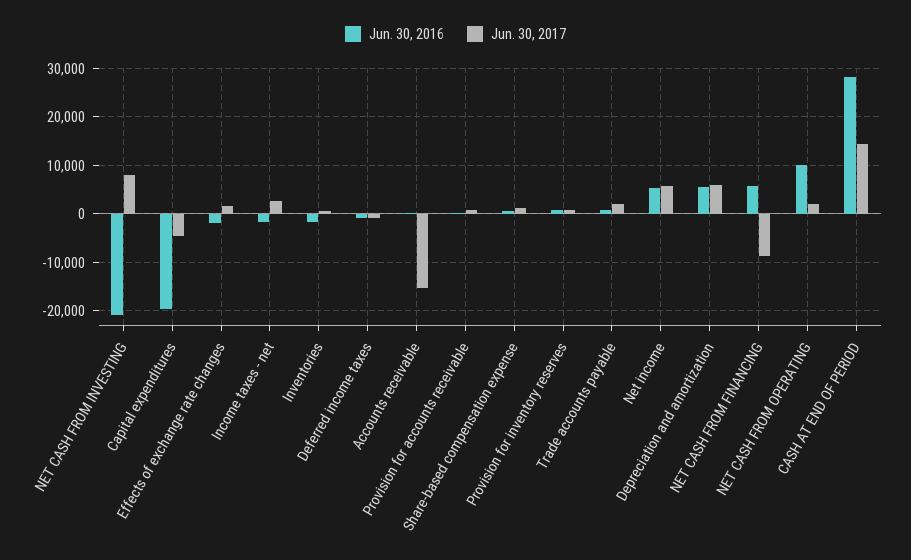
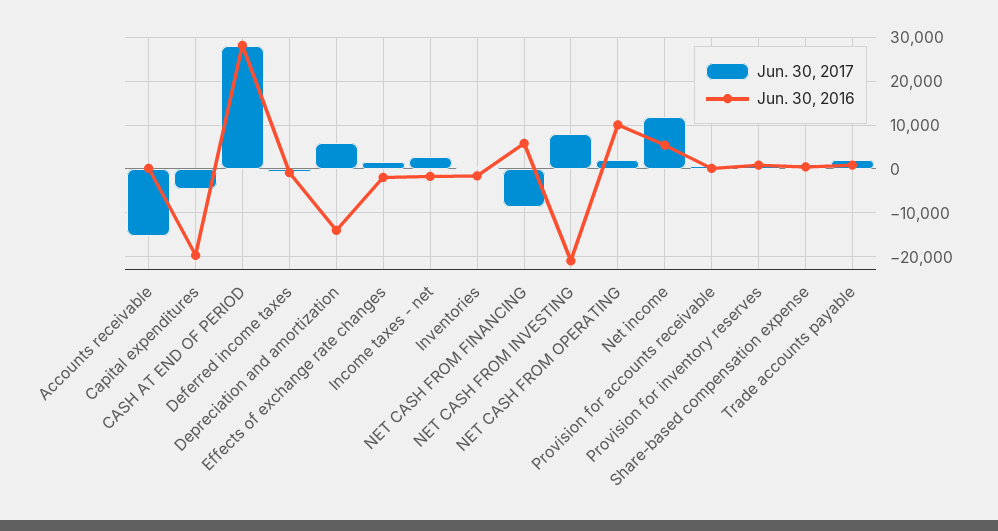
Jun. 30, 2017, Net income: 6000 -> 12000
Jun. 30, 2016, Depreciation and amortization: 6000 -> -14000
Jun. 30, 2017, CASH AT END OF PERIOD: 14000 -> 28000

